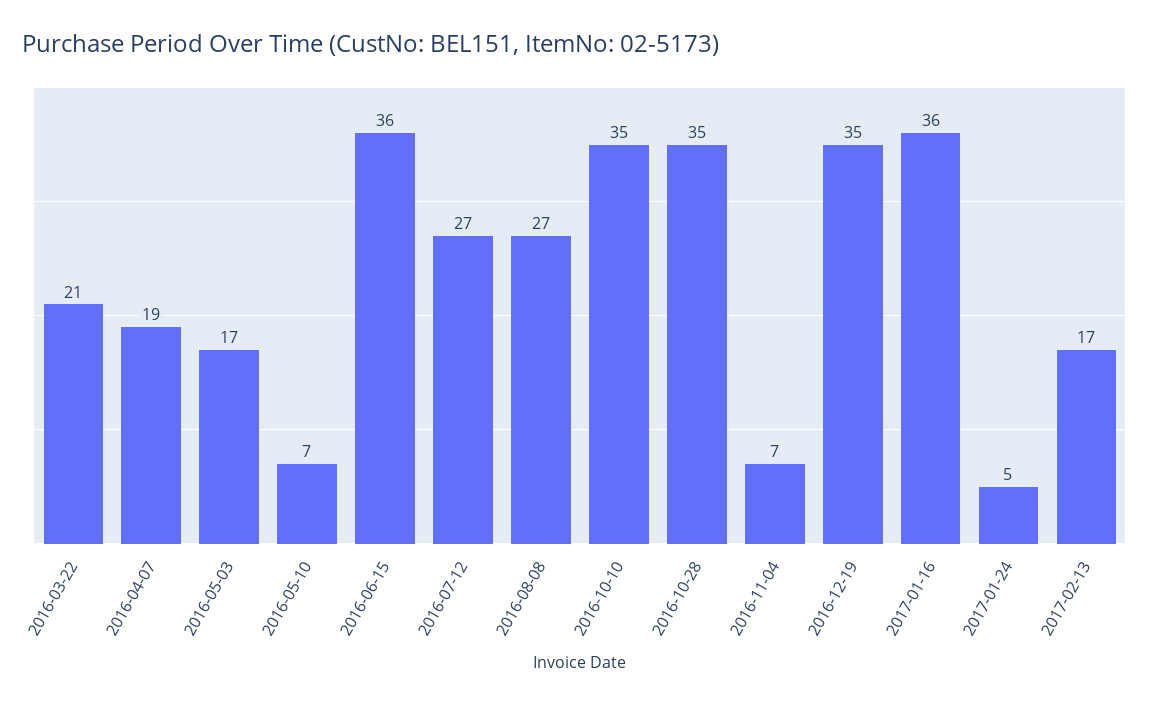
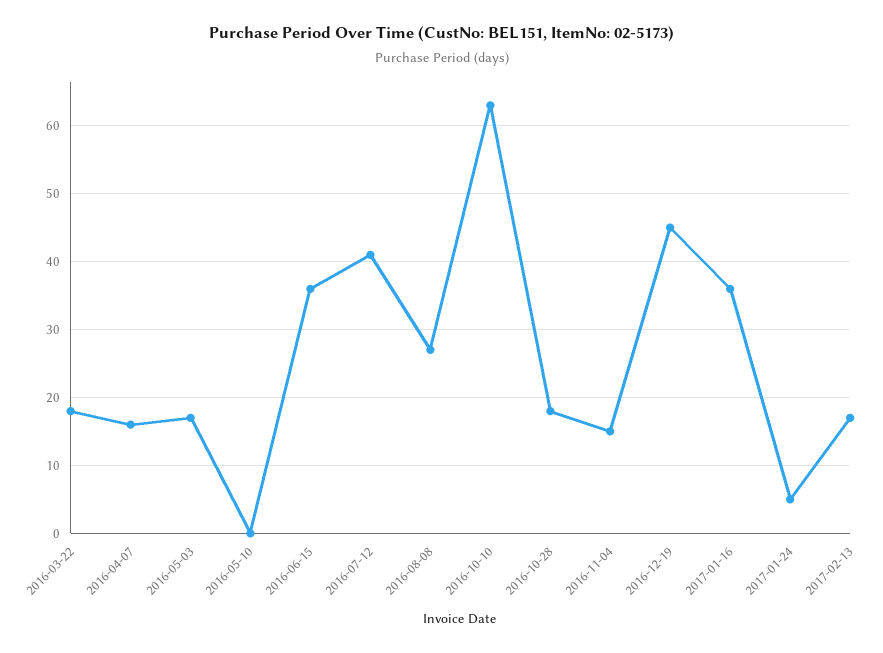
2016-03-22: 21 -> 18
2016-04-07: 19 -> 16
2016-05-10: 7 -> 0
2016-07-12: 27 -> 41
2016-10-10: 35 -> 63
2016-10-28: 35 -> 18
2016-11-04: 7 -> 15
2016-12-19: 35 -> 45

